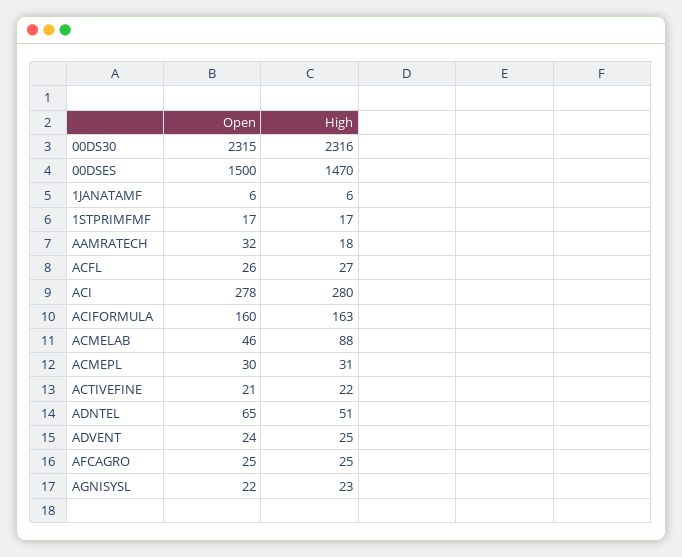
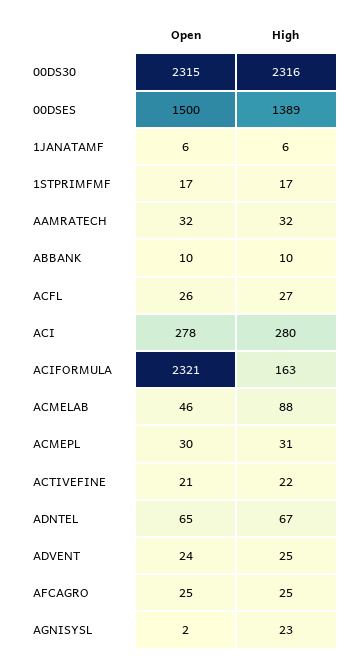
High, 00DSES: 1470 -> 1389
High, AAMRATECH: 18 -> 32
Open, ACIFORMULA: 160 -> 2321
High, ADNTEL: 51 -> 67
Open, AGNISYSL: 22 -> 2
Open, ABBANK: none -> 10
High, ABBANK: none -> 10

